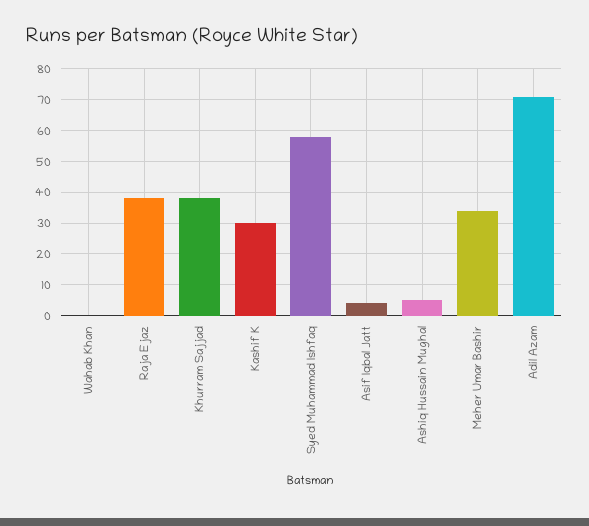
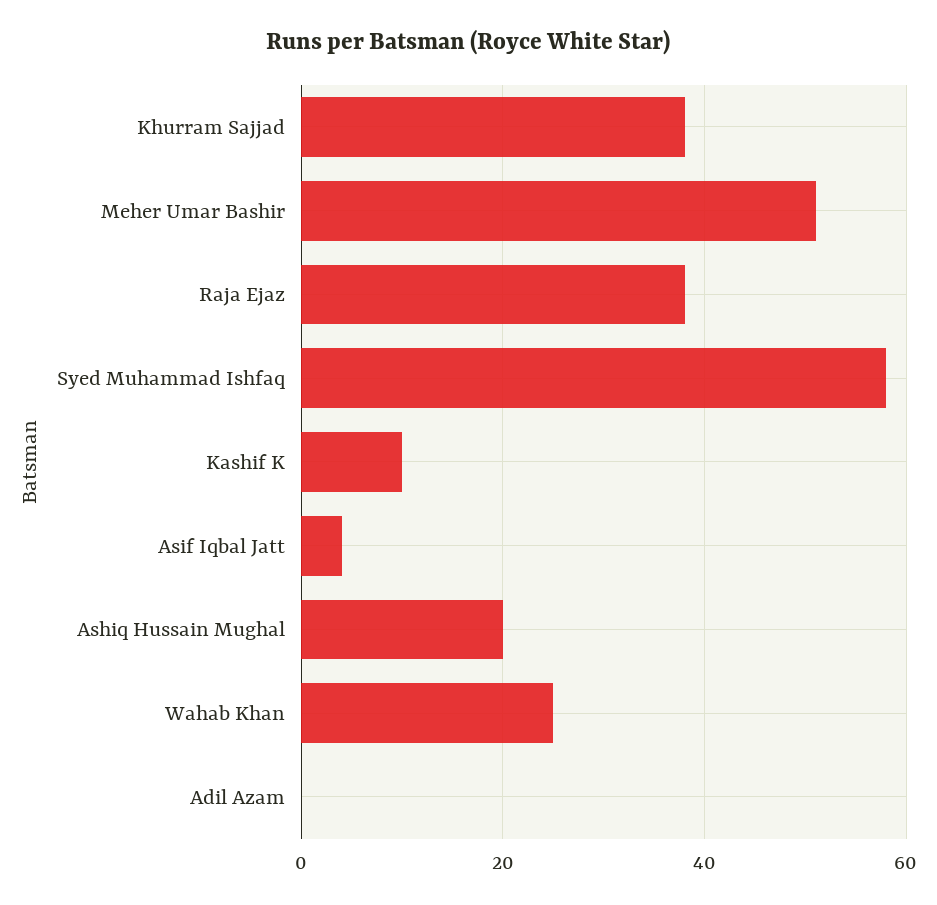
Wahab Khan: 0 -> 25
Kashif K: 30 -> 10
Ashiq Hussain Mughal: 5 -> 20
Meher Umar Bashir: 35 -> 50
Adil Azam: 70 -> 0

